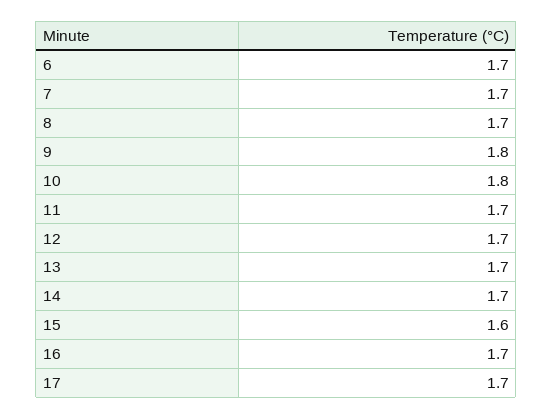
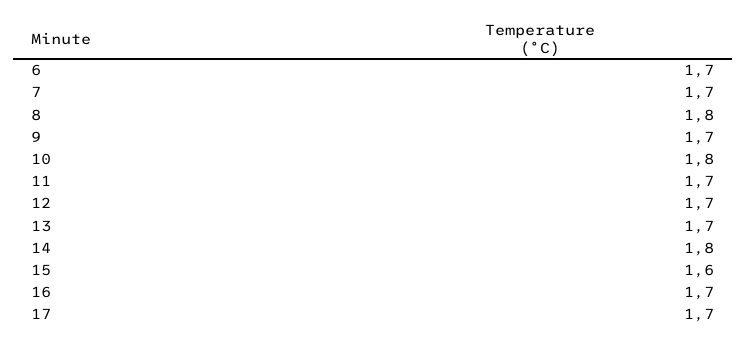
8: 1.7 -> 1.8
9: 1.8 -> 1.7
14: 1.7 -> 1.8

